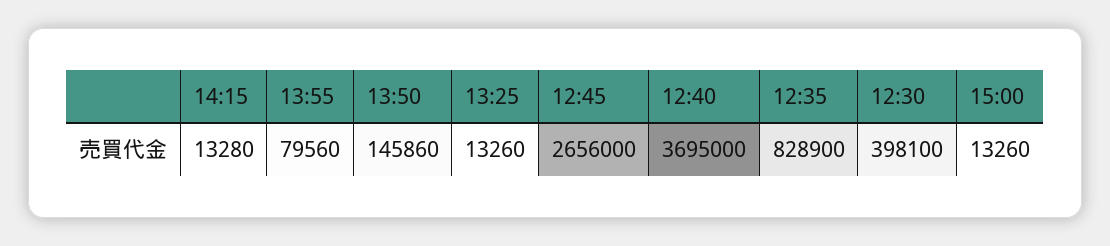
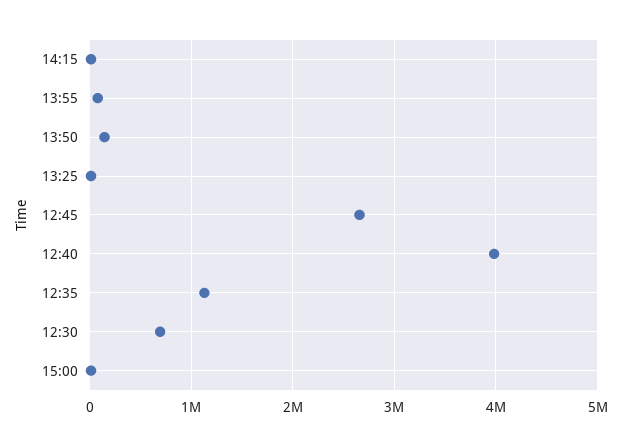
12:40: 3695000 -> 4000000
12:35: 828900 -> 1100000
12:30: 398100 -> 700000

